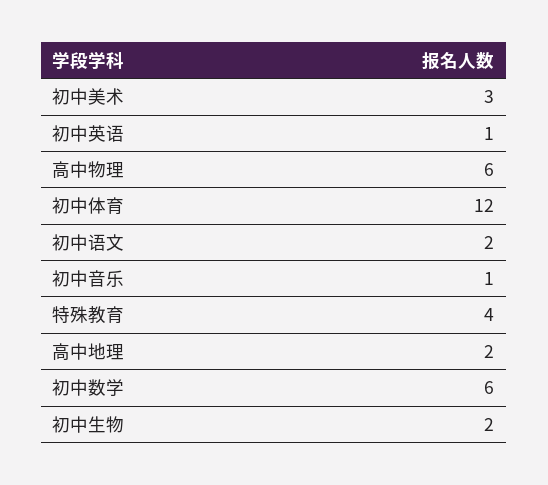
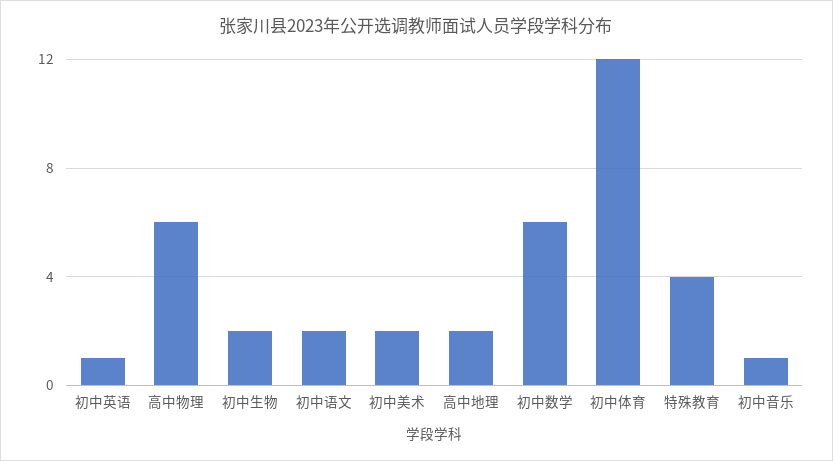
初中美术: 3 -> 2

